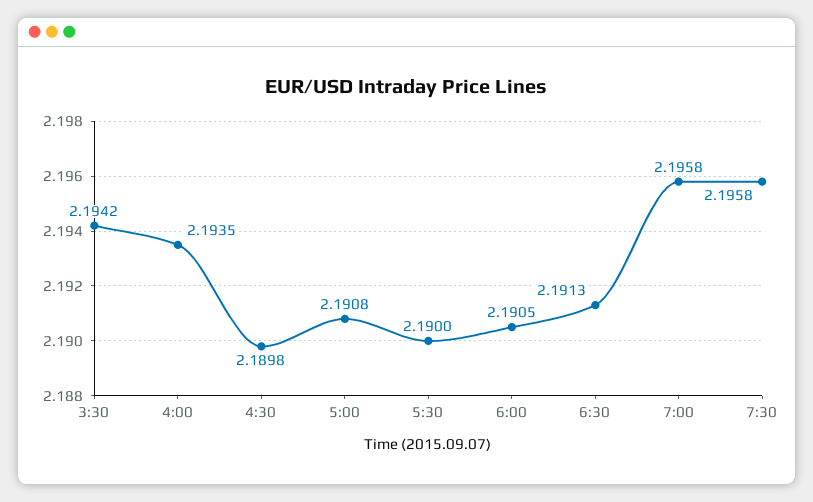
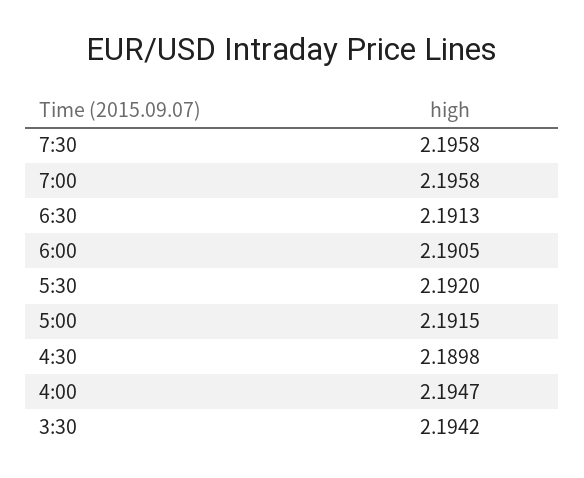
4:00: 2.1935 -> 2.1947
5:00: 2.1908 -> 2.1915
5:30: 2.19 -> 2.192

